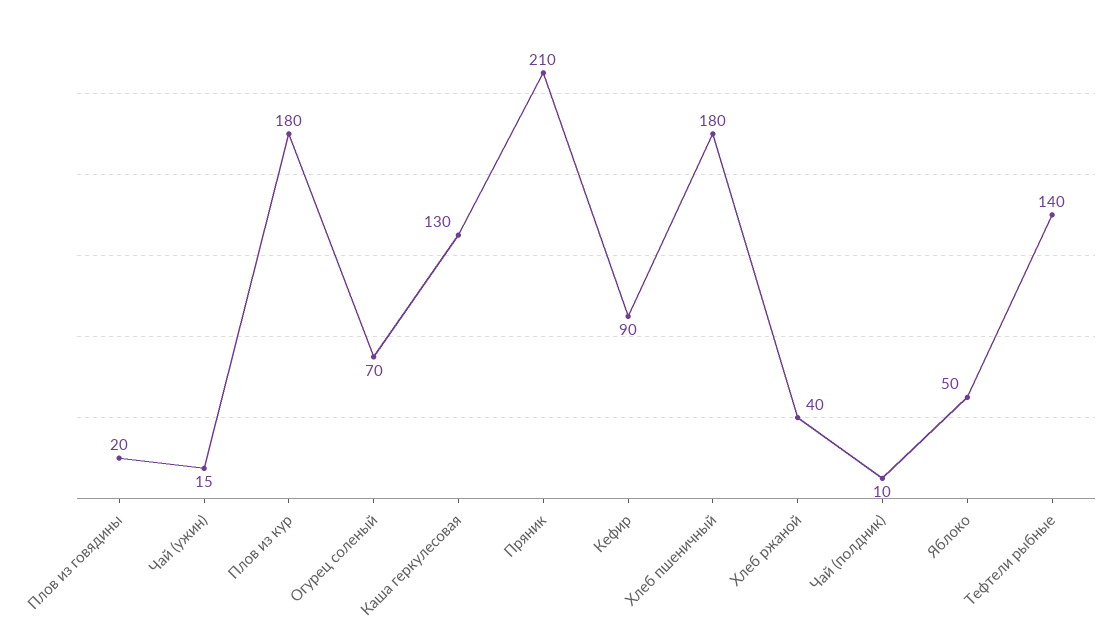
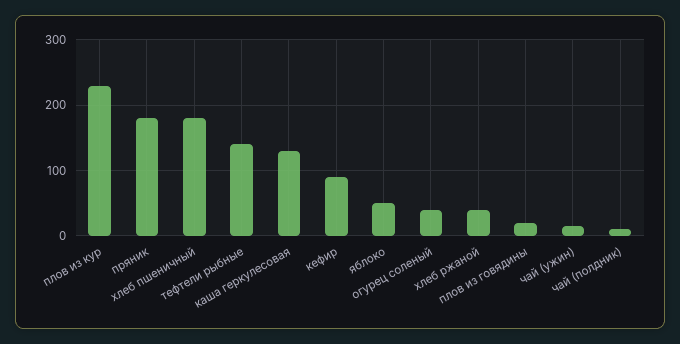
Плов из кур: 180 -> 230
Огурец соленый: 70 -> 40
Пряник: 210 -> 180

